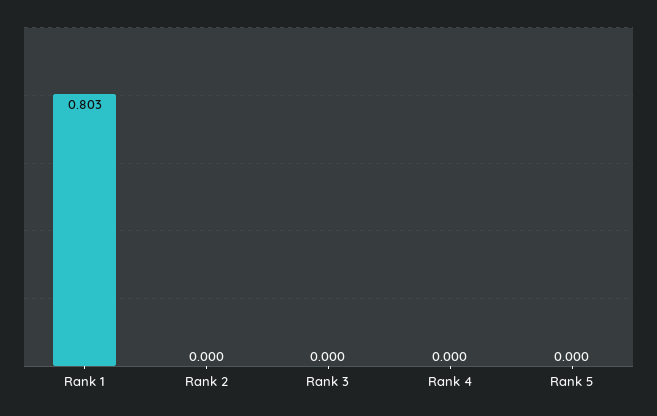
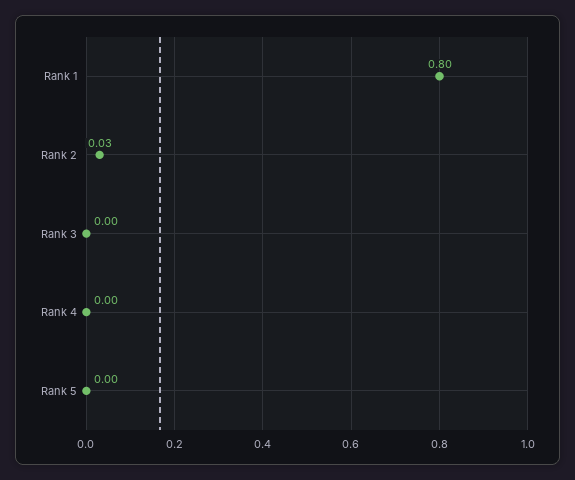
Rank 2: 0 -> 0.03

